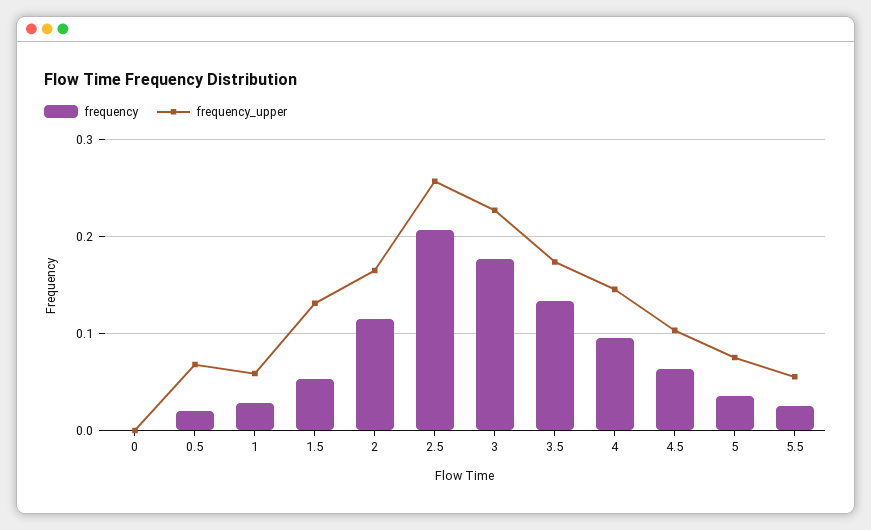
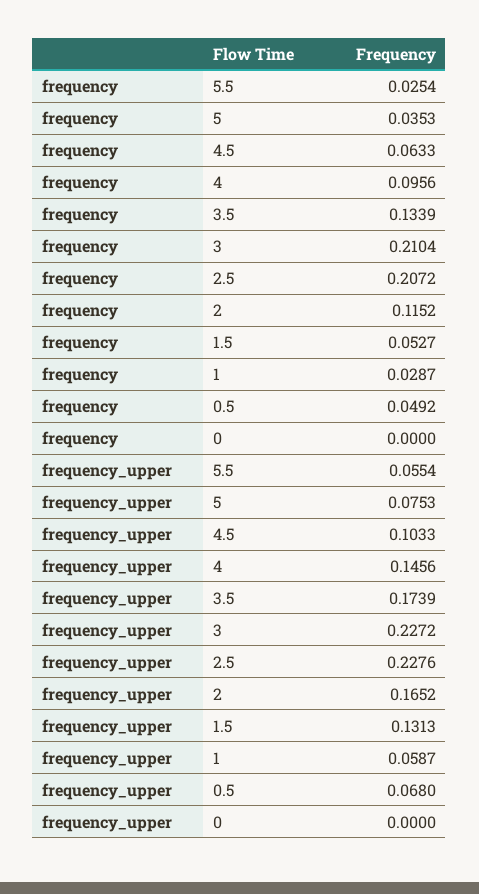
frequency, 0.5: 0.02 -> 0.0492
frequency_upper, 2.5: 0.26 -> 0.2276
frequency, 3: 0.18 -> 0.2104

